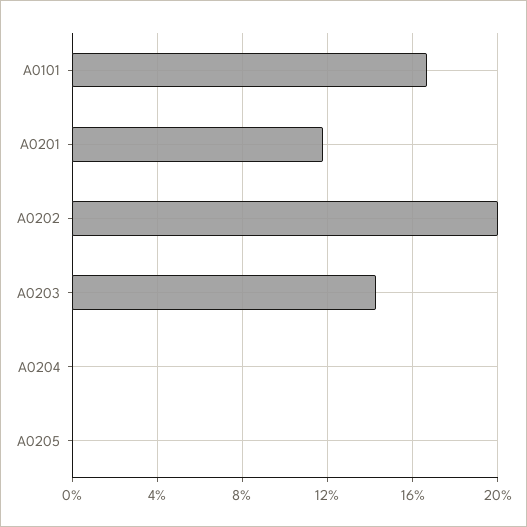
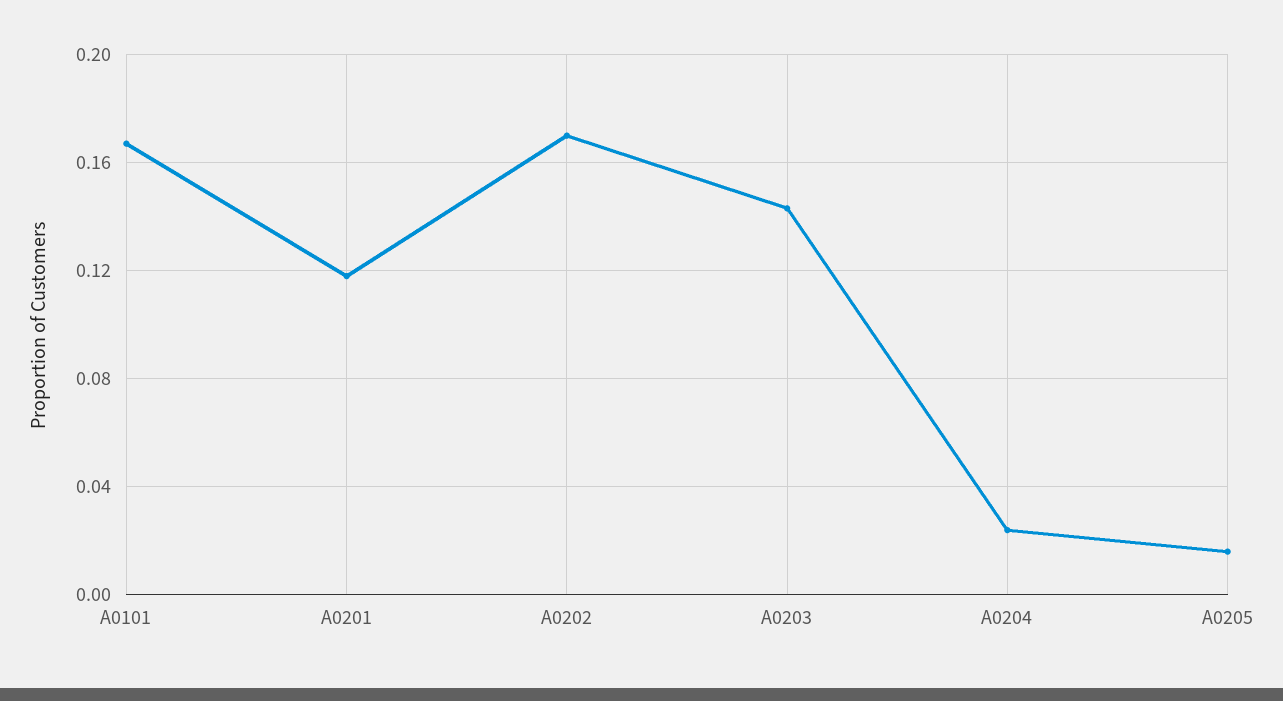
A0202: 0.2 -> 0.17
A0204: 0 -> 0.025
A0205: 0 -> 0.015

